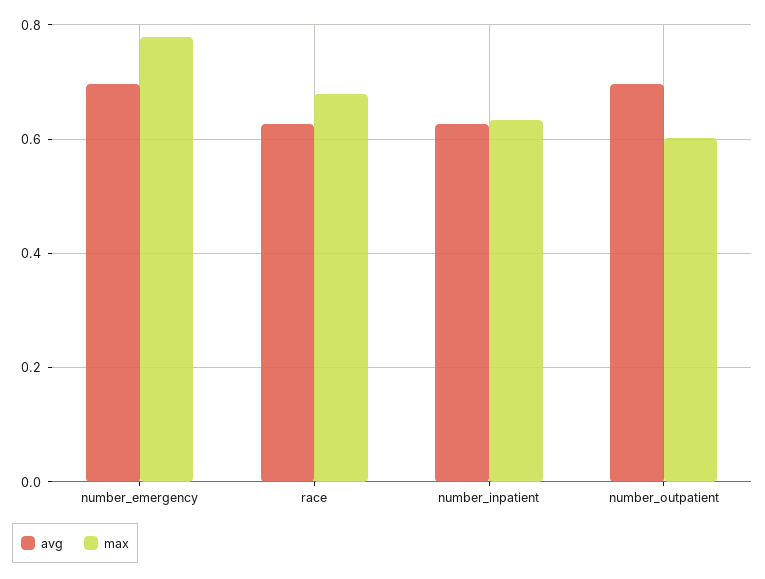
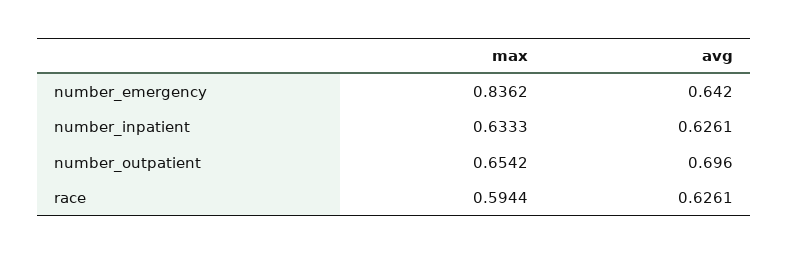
avg, number_emergency: 0.7 -> 0.642
max, number_emergency: 0.78 -> 0.8362
max, race: 0.68 -> 0.5944
max, number_outpatient: 0.6 -> 0.6542

